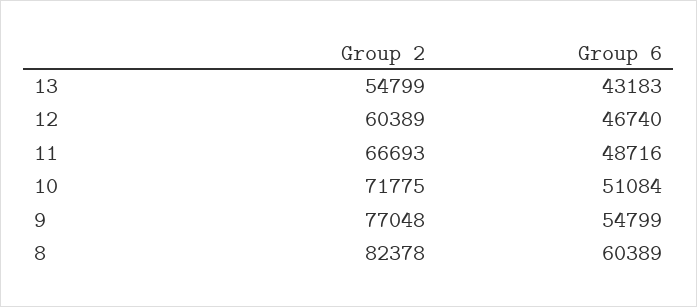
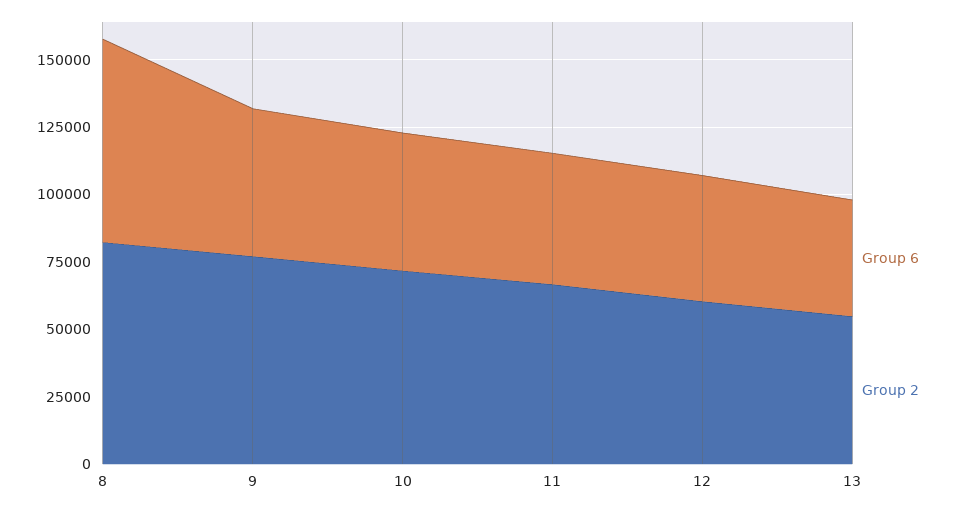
Group 6, 8: 60389 -> 75000

